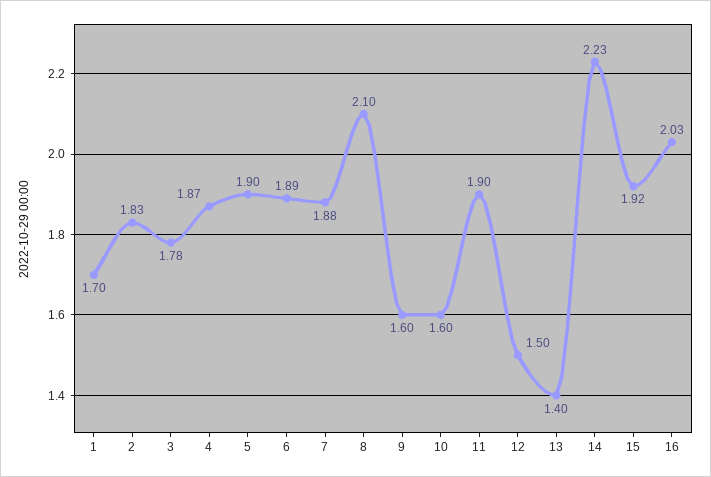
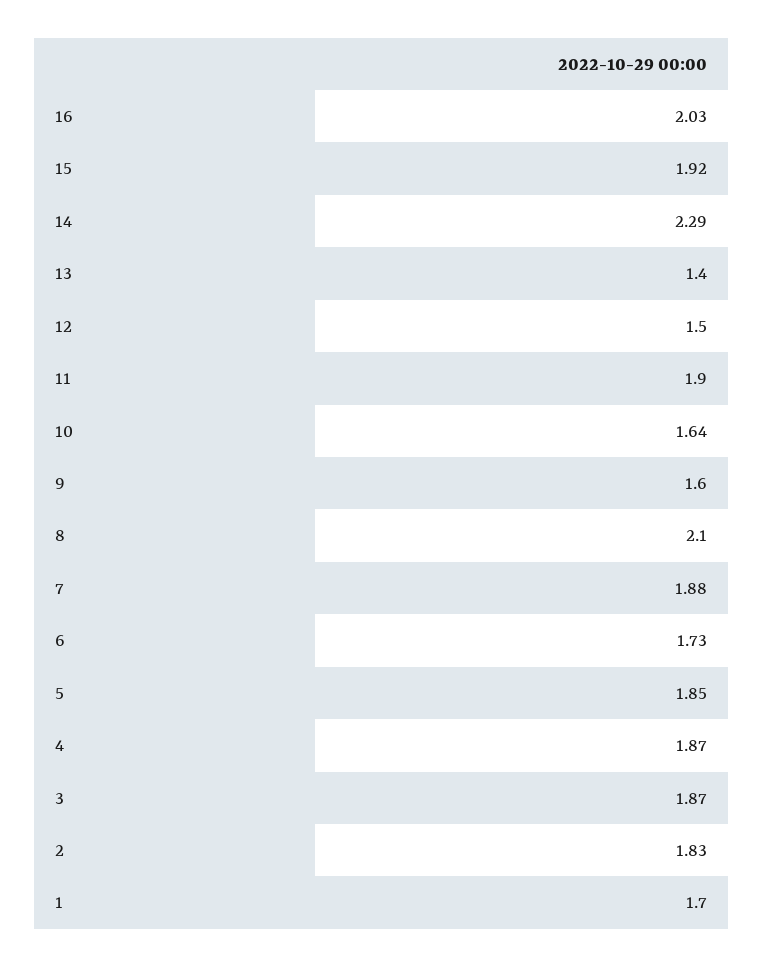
3: 1.78 -> 1.87
5: 1.9 -> 1.85
6: 1.89 -> 1.73
10: 1.6 -> 1.64
14: 2.23 -> 2.29

